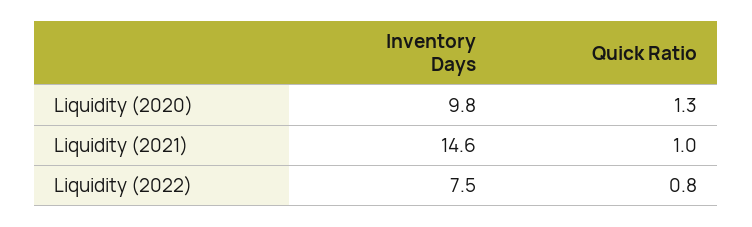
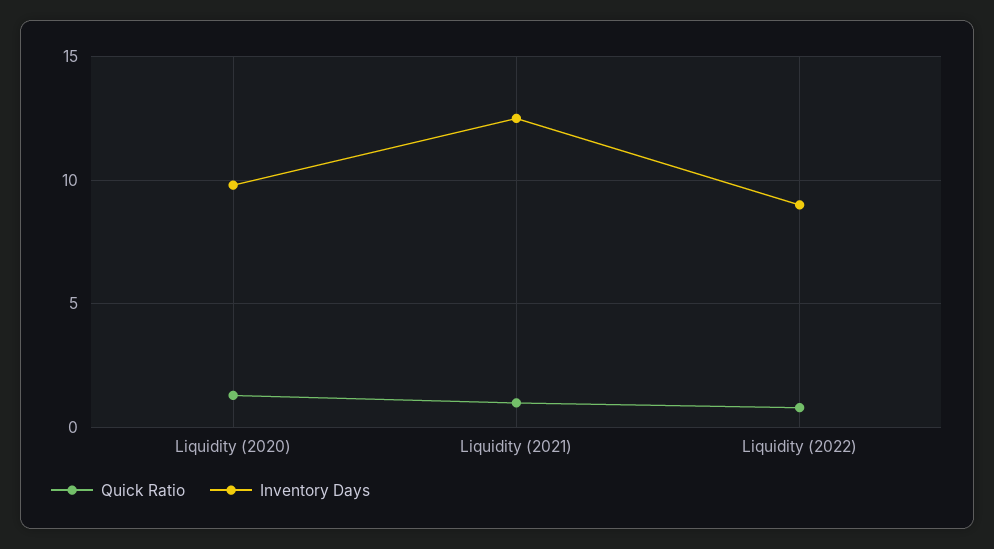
Inventory Days, Liquidity (2021): 14.6 -> 12.5
Inventory Days, Liquidity (2022): 7.5 -> 9

